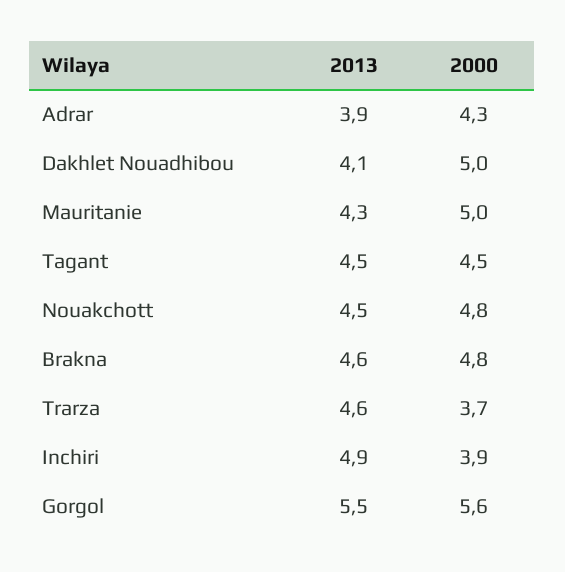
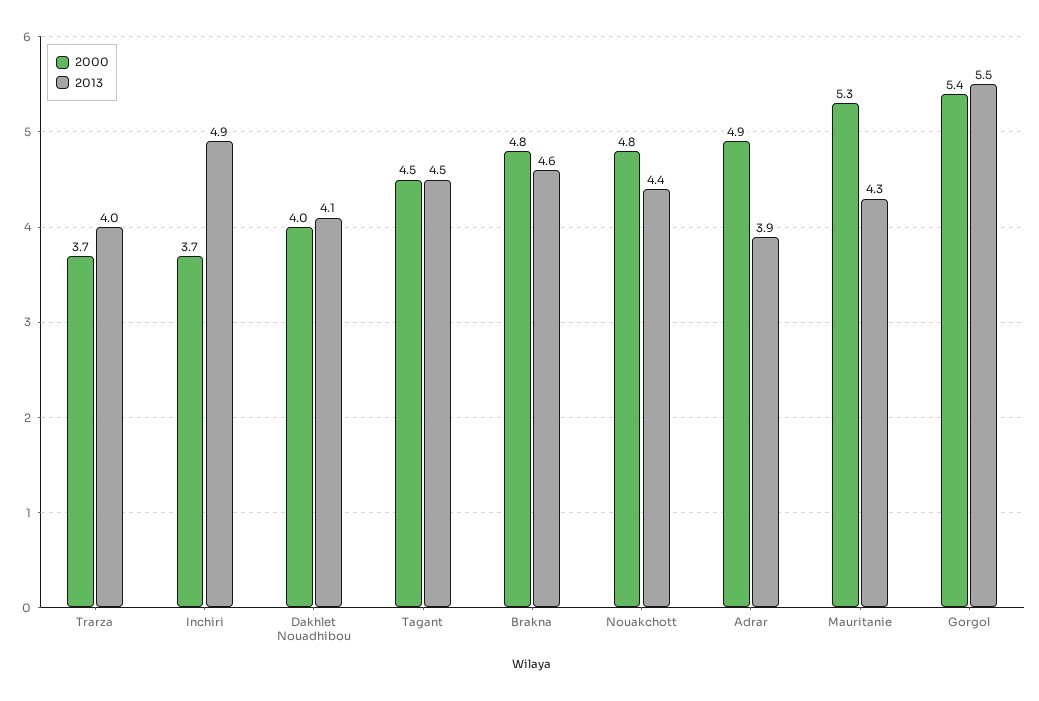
2000, Adrar: 4.3 -> 4.9
2000, Dakhlet Nouadhibou: 5 -> 4
2000, Mauritanie: 5 -> 5.3
2013, Nouakchott: 4.5 -> 4.4
2013, Trarza: 4.6 -> 4
2000, Inchiri: 3.9 -> 3.7
2000, Gorgol: 5.6 -> 5.4

